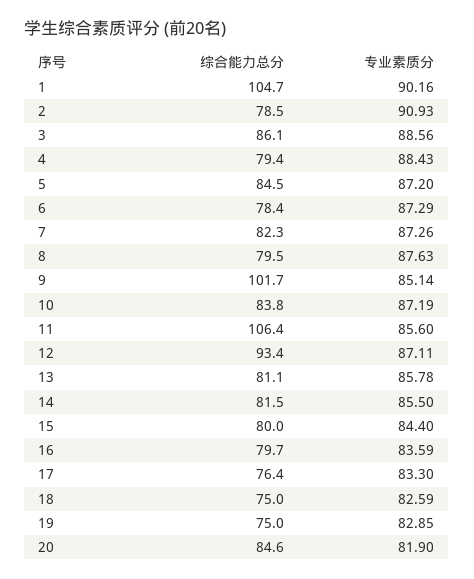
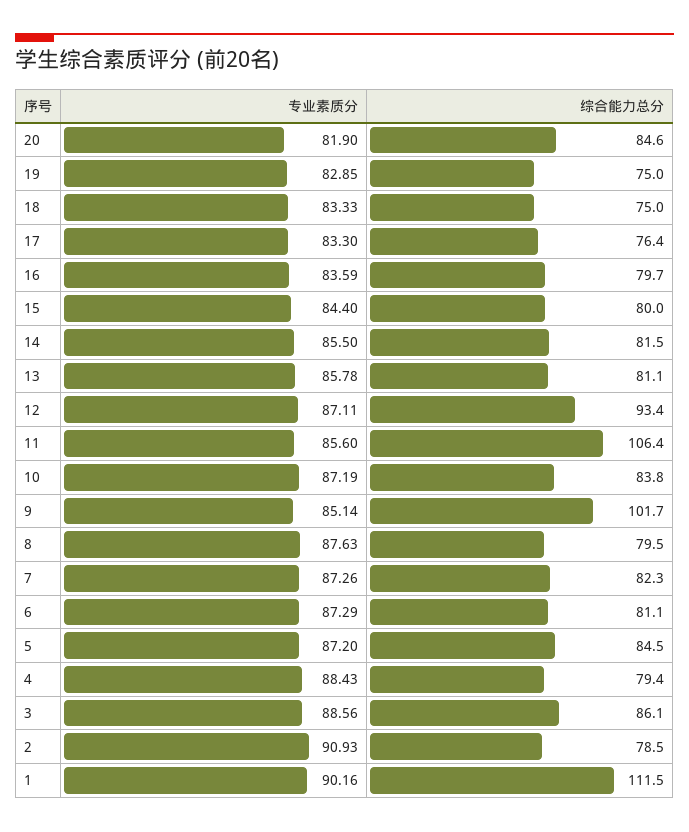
综合能力总分, 1: 104.7 -> 111.5
综合能力总分, 6: 78.4 -> 81.1
专业素质分, 18: 82.59 -> 83.33

